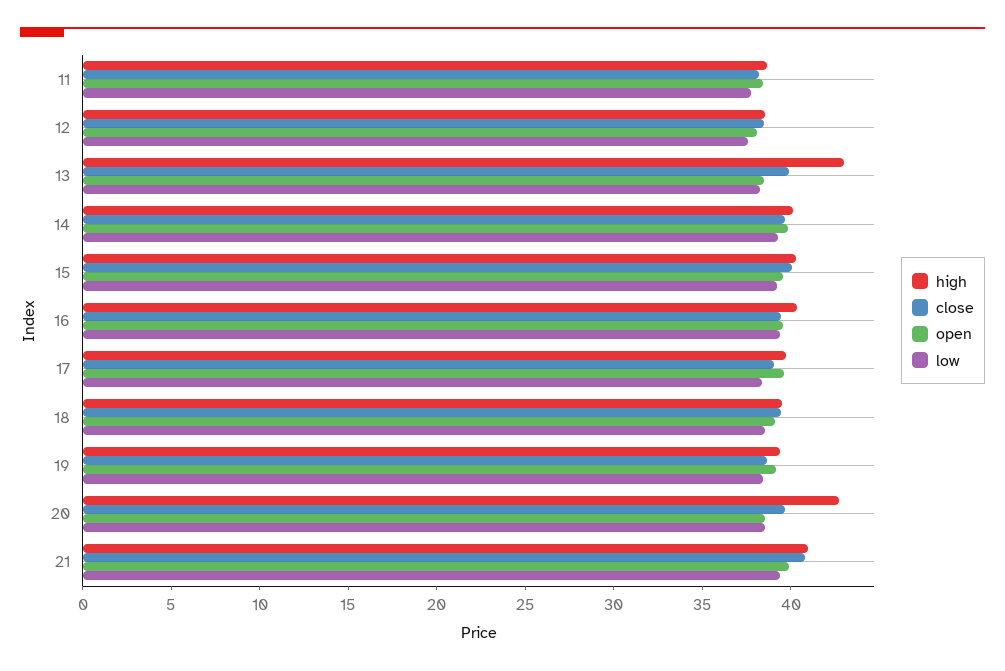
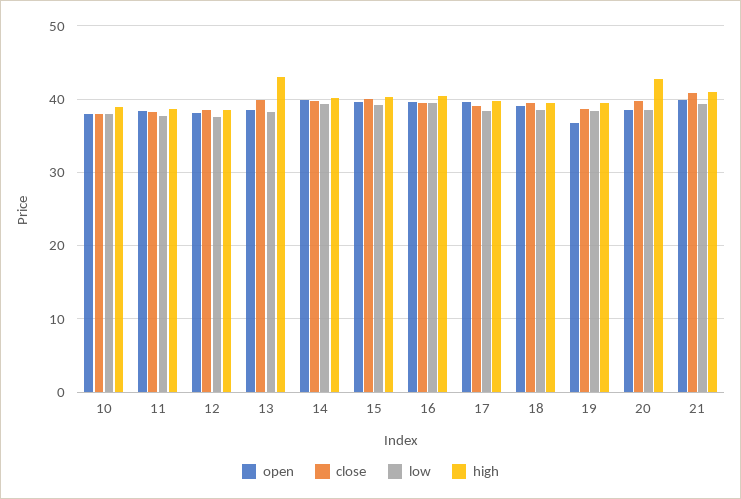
open, 19: 39 -> 37
open, 10: none -> 38
close, 10: none -> 38
low, 10: none -> 38
high, 10: none -> 39

